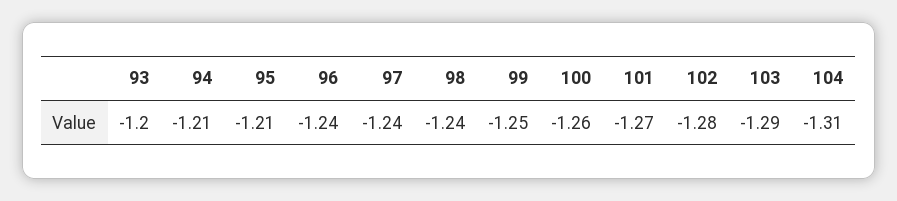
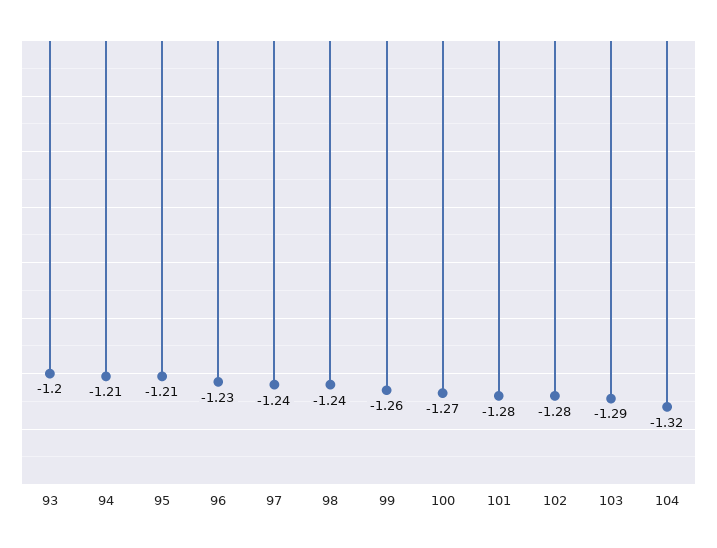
96: -1.24 -> -1.23
99: -1.25 -> -1.26
100: -1.26 -> -1.27
101: -1.27 -> -1.28
104: -1.31 -> -1.32

